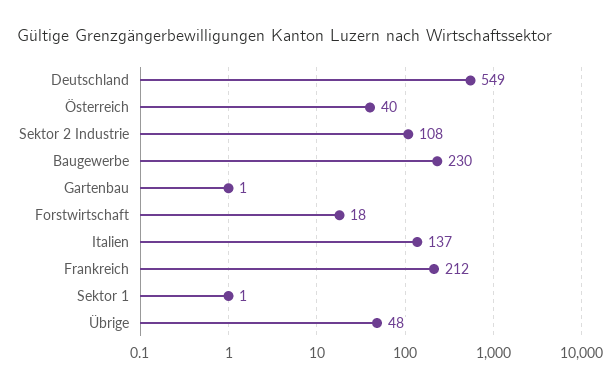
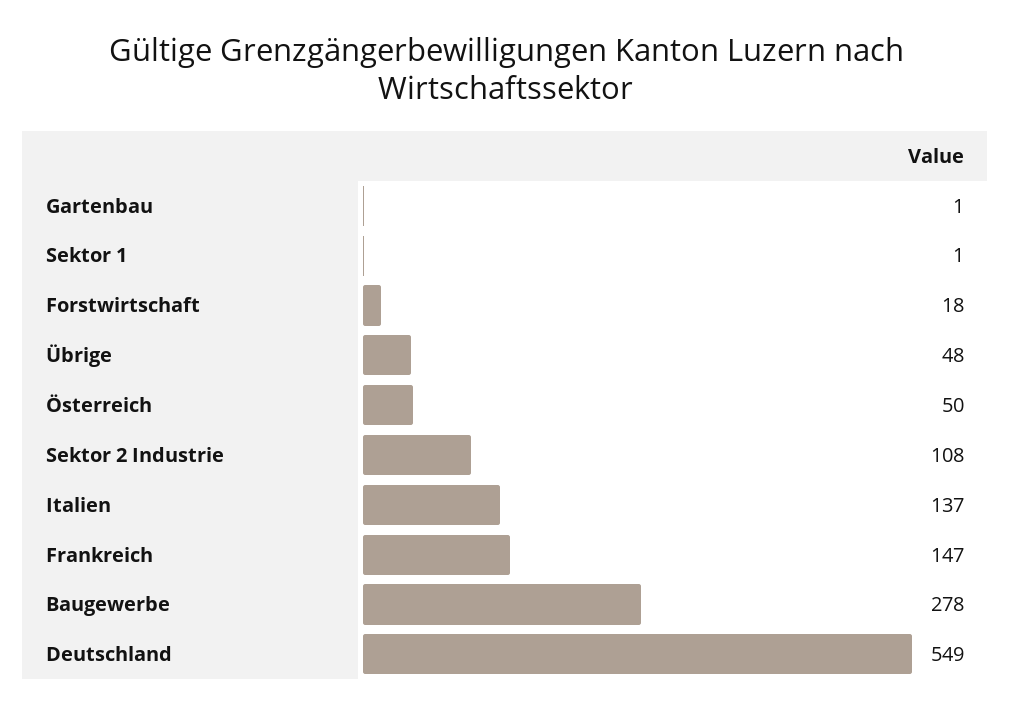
Österreich: 40 -> 50
Baugewerbe: 230 -> 278
Frankreich: 212 -> 147

